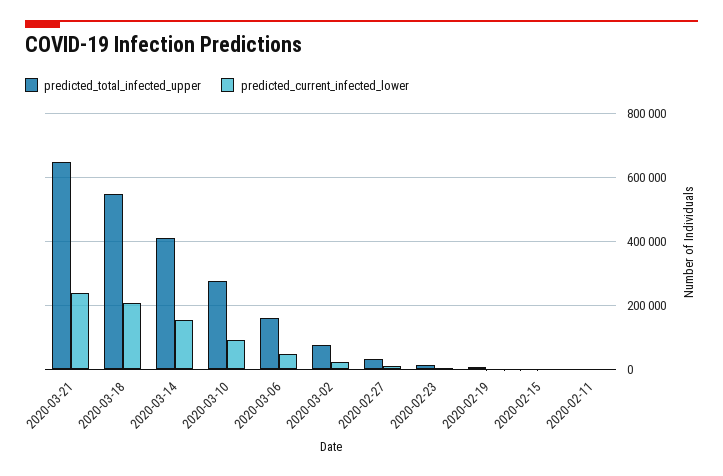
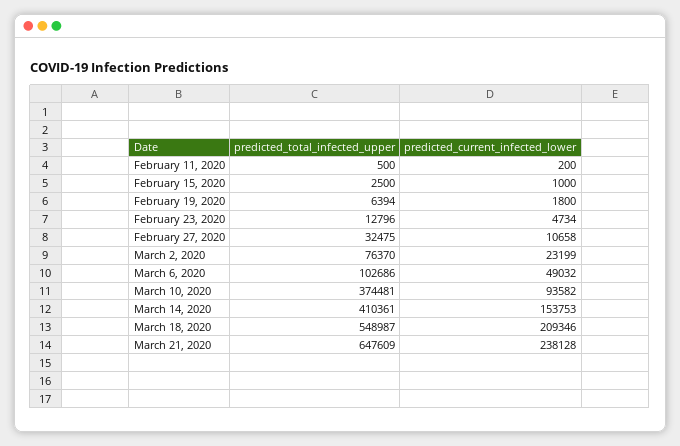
predicted_total_infected_upper, 2020-03-10: 280000 -> 374481
predicted_total_infected_upper, 2020-03-06: 160000 -> 102686

